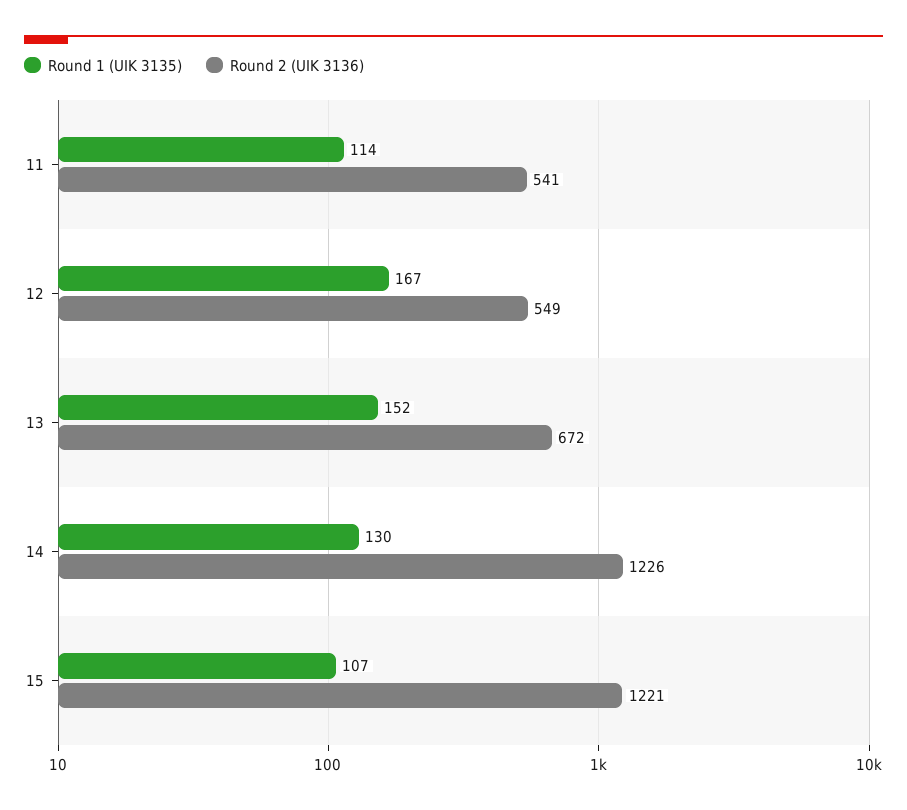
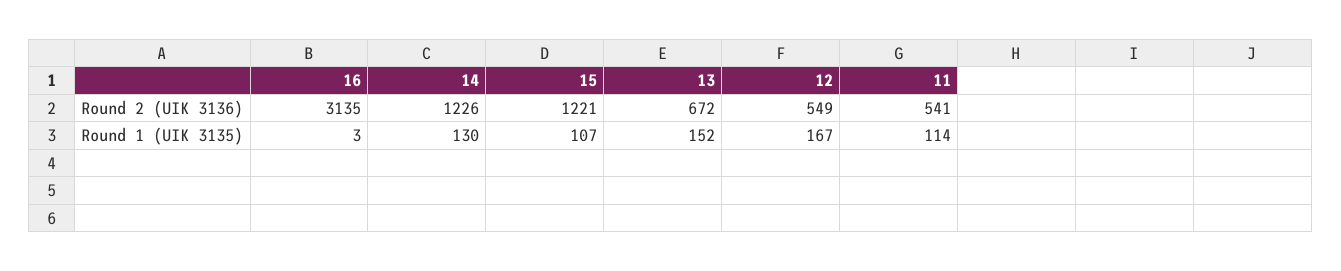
Round 2 (UIK 3136), 16: none -> 3135
Round 1 (UIK 3135), 16: none -> 3

